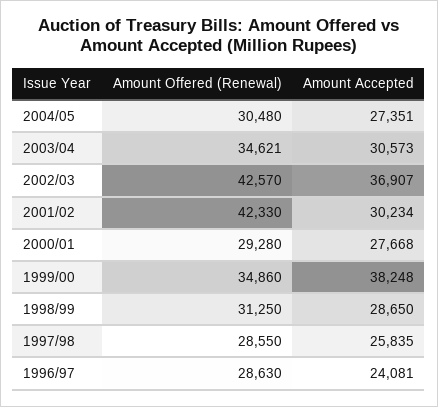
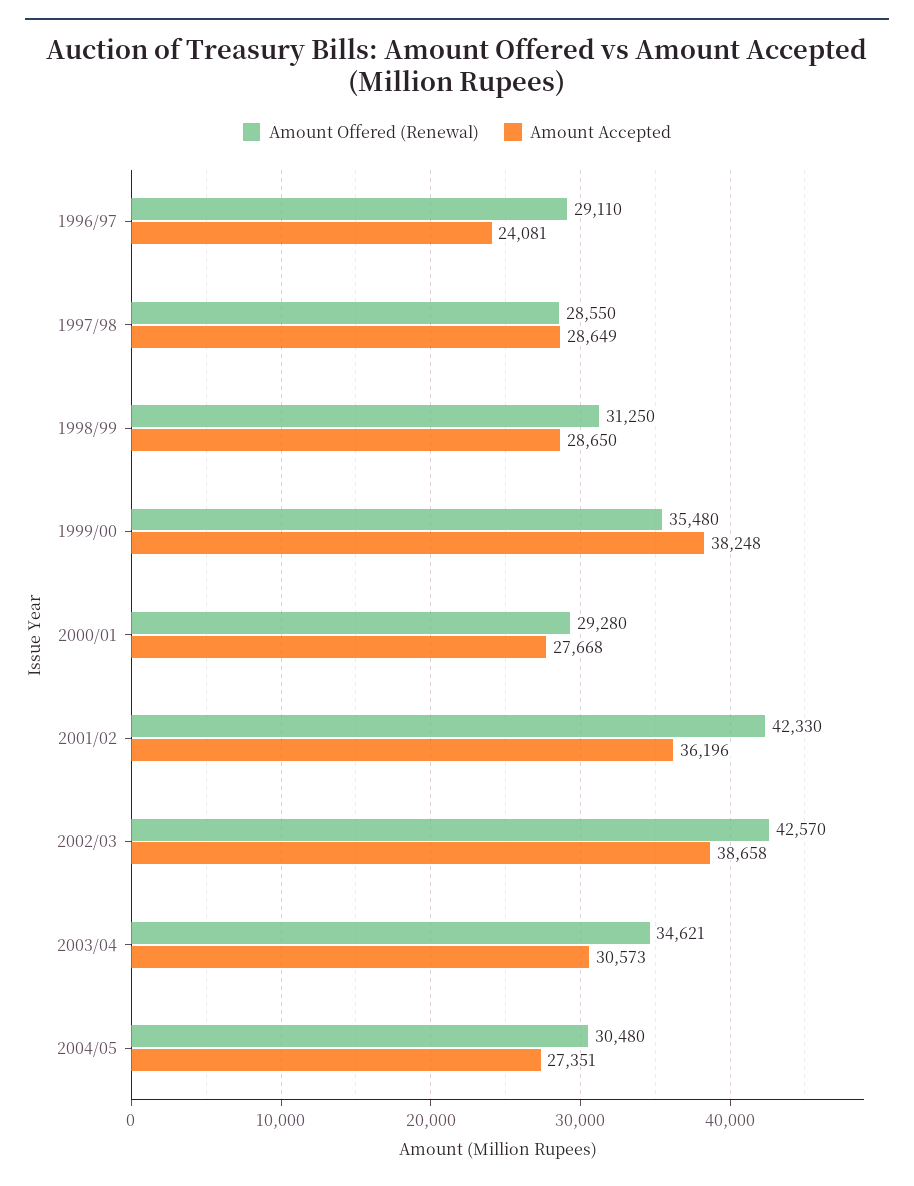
Amount Accepted, 2002/03: 36907 -> 38658
Amount Accepted, 2001/02: 30234 -> 36196
Amount Offered (Renewal), 1999/00: 34860 -> 35480
Amount Accepted, 1997/98: 25835 -> 28649
Amount Offered (Renewal), 1996/97: 28630 -> 29110

